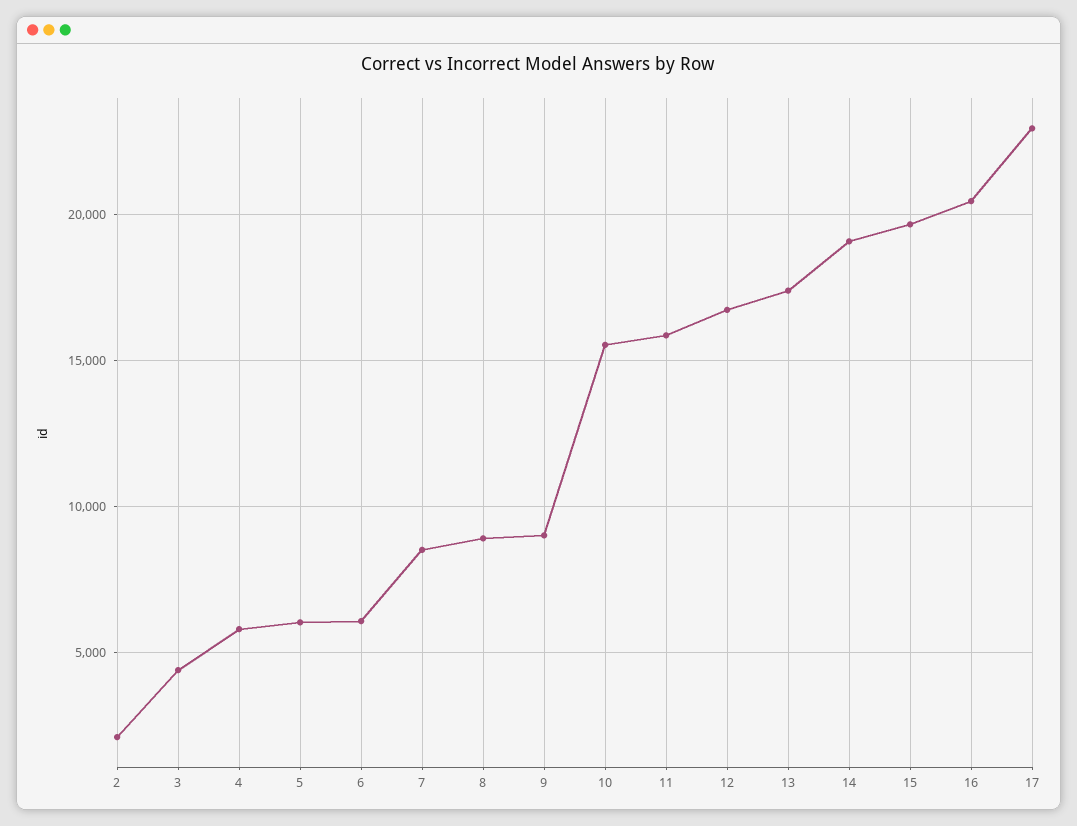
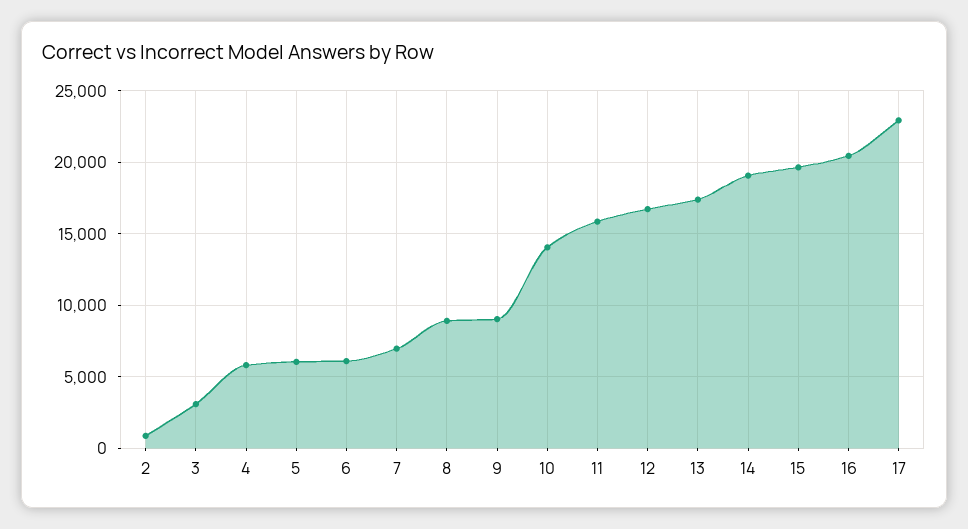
2: 2000 -> 1000
3: 4500 -> 3000
7: 8500 -> 7000
10: 15500 -> 14000

